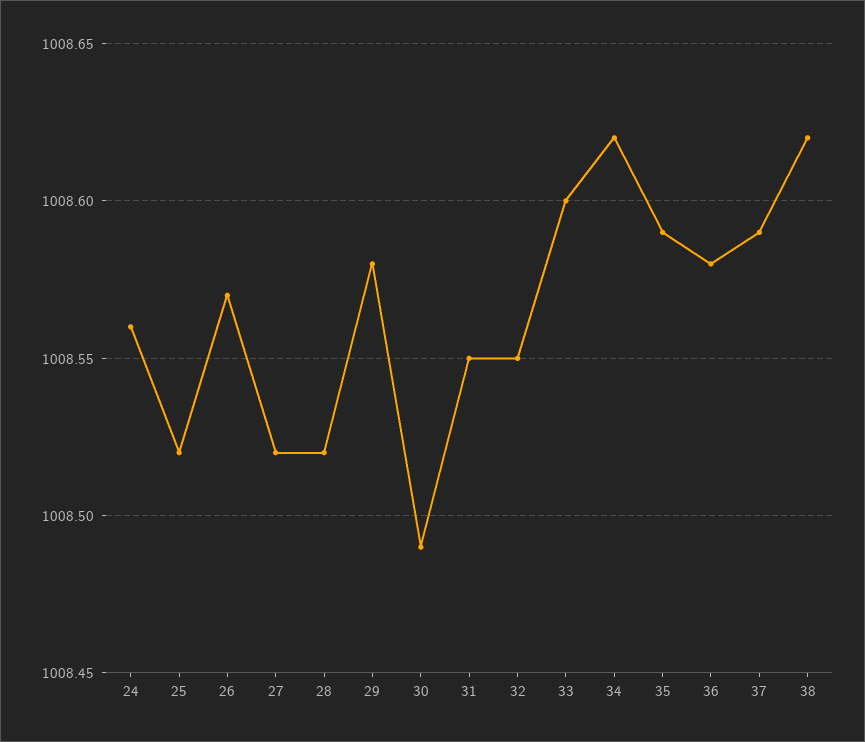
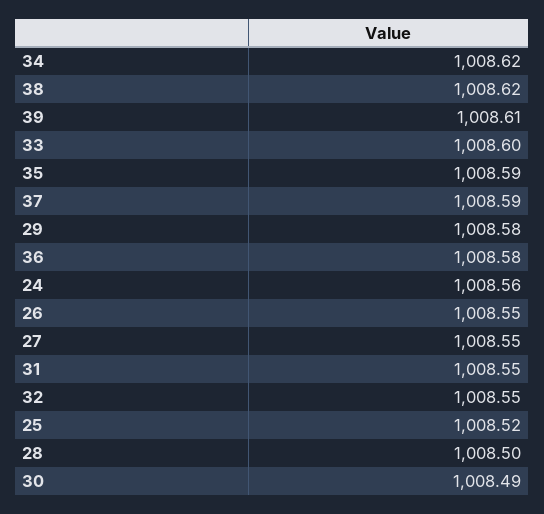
26: 1008.57 -> 1008.55
27: 1008.52 -> 1008.55
28: 1008.52 -> 1008.5
39: none -> 1008.61

